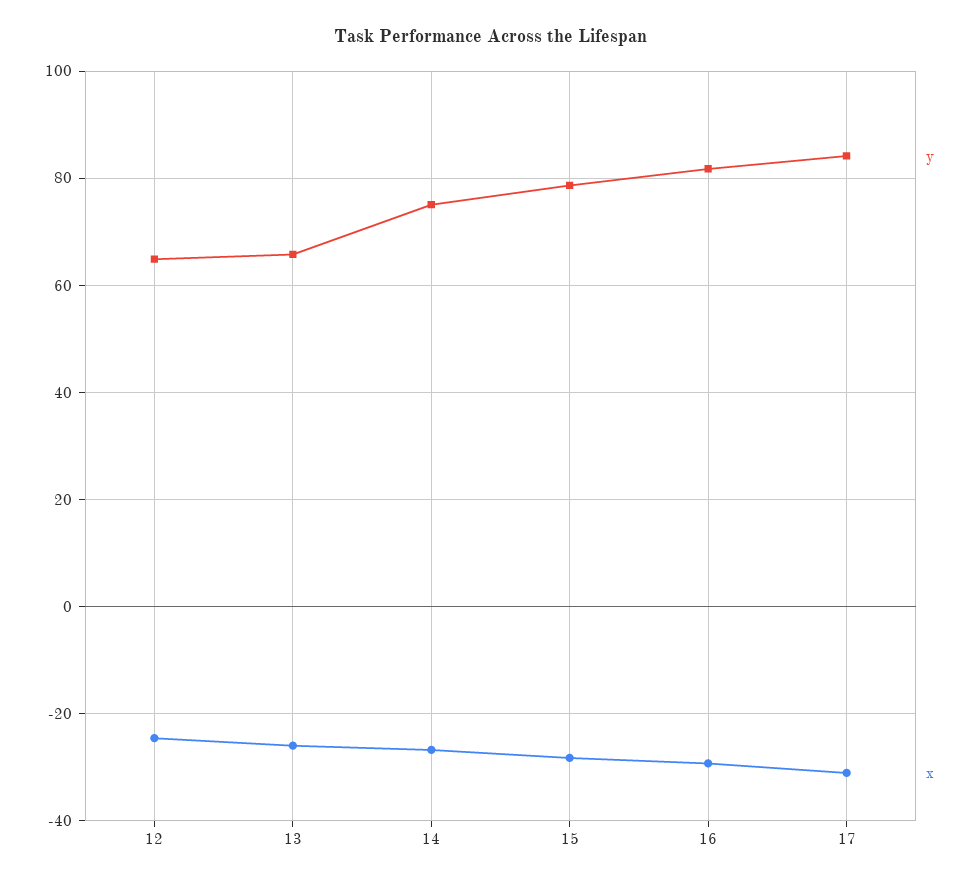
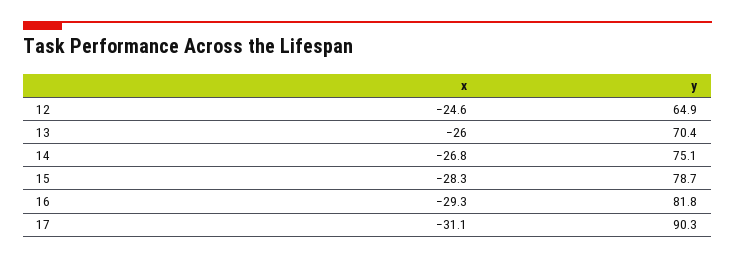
y, 13: 66 -> 70.4
y, 17: 84 -> 90.3

